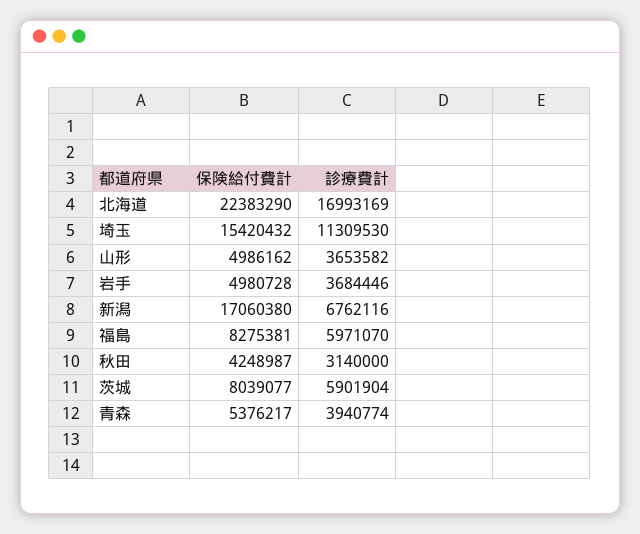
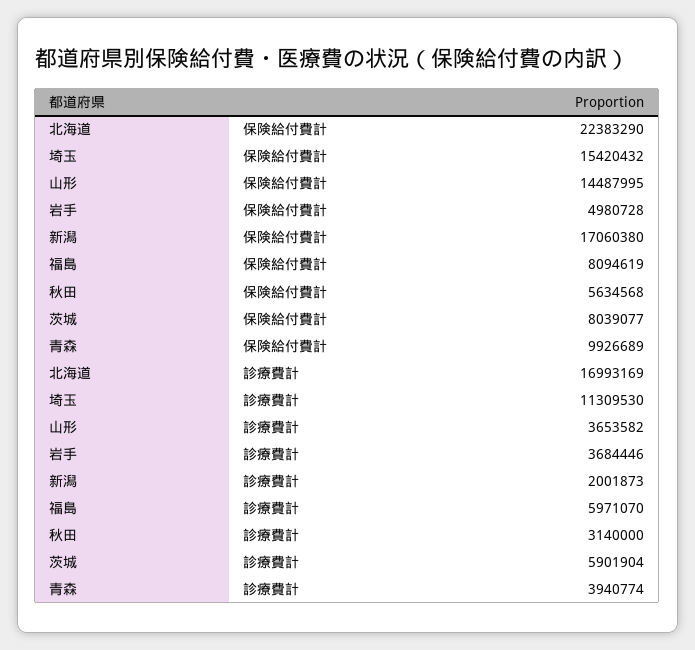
保険給付費計, 山形: 4986162 -> 14487995
診療費計, 新潟: 6762116 -> 2001873
保険給付費計, 福島: 8275381 -> 8094619
保険給付費計, 秋田: 4248987 -> 5634568
保険給付費計, 青森: 5376217 -> 9926689

